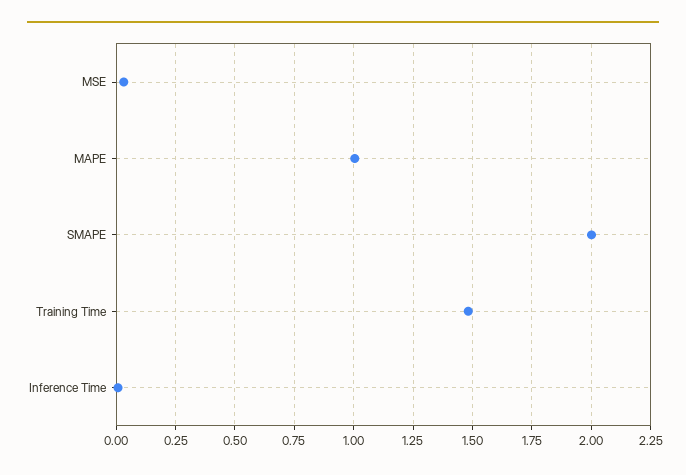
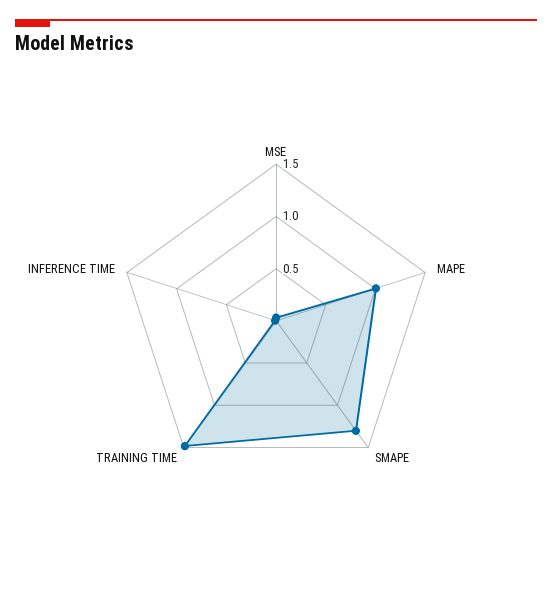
SMAPE: 2 -> 1.3

